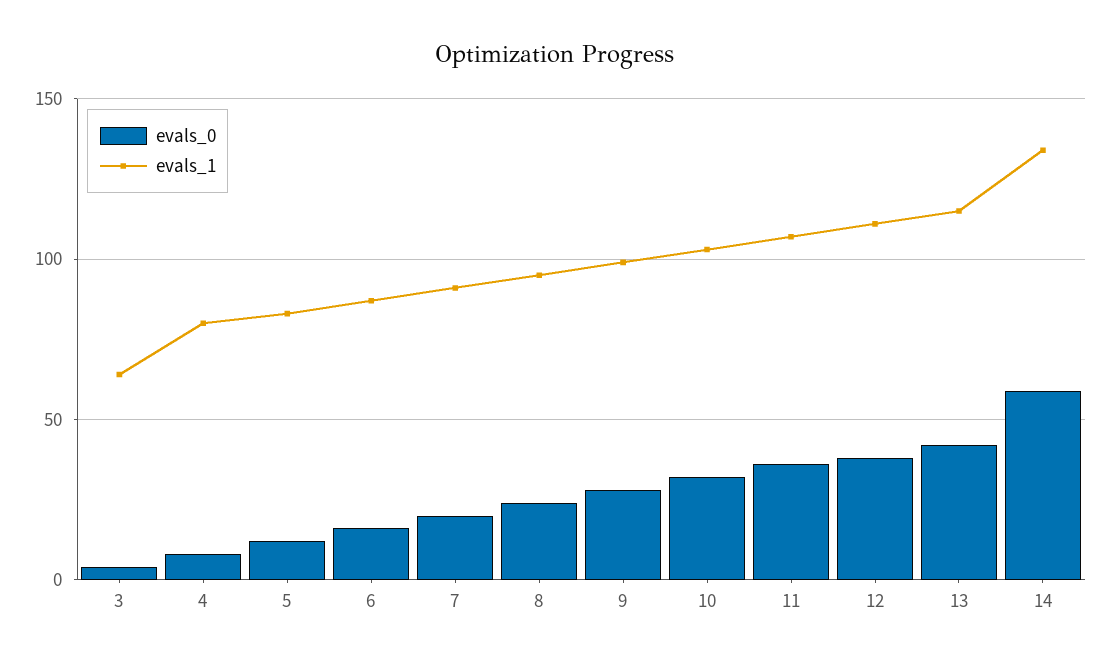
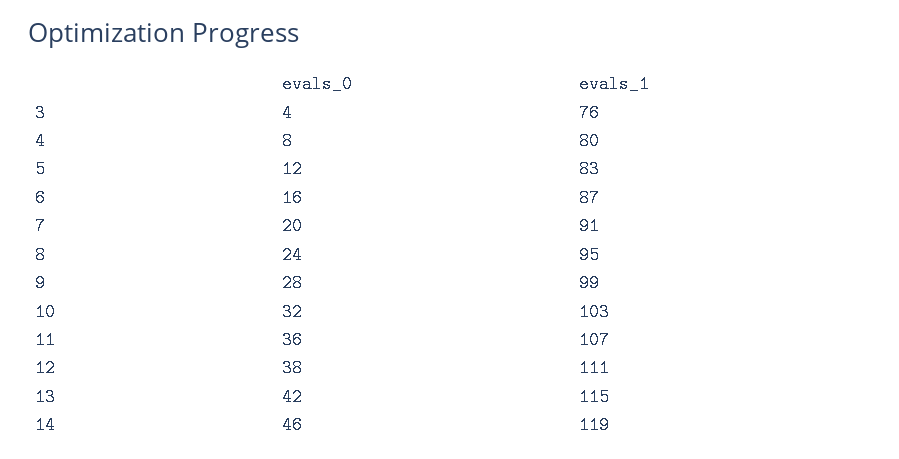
evals_1, 3: 65 -> 76
evals_0, 14: 60 -> 46
evals_1, 14: 135 -> 119

